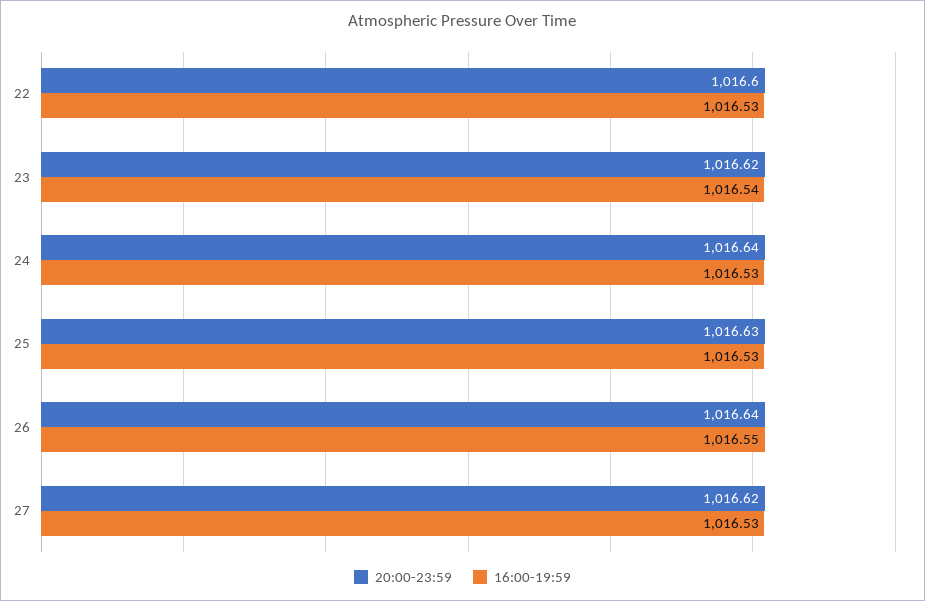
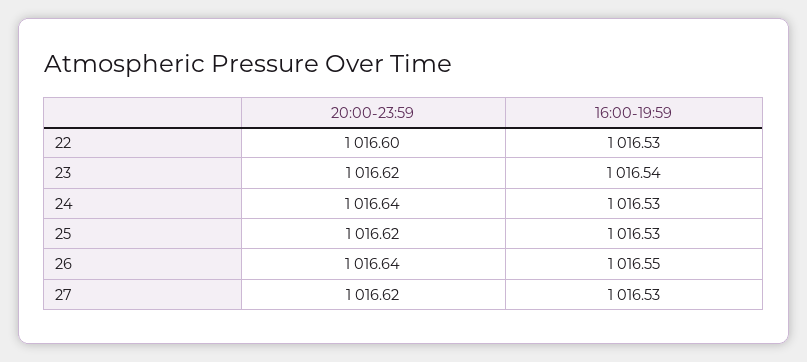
20:00-23:59, 25: 1016.63 -> 1016.62

